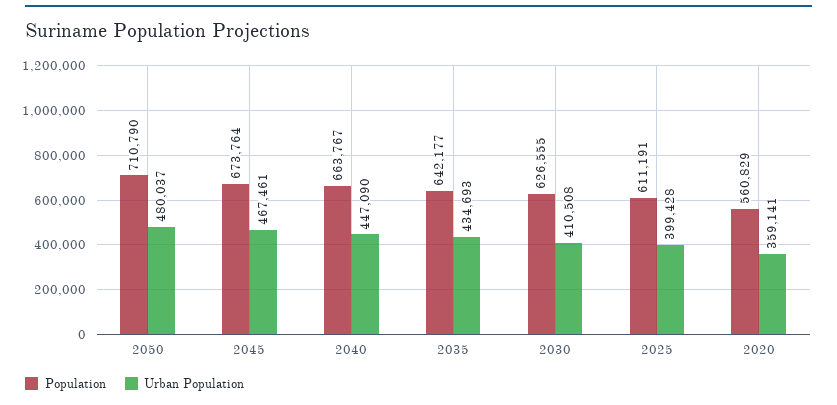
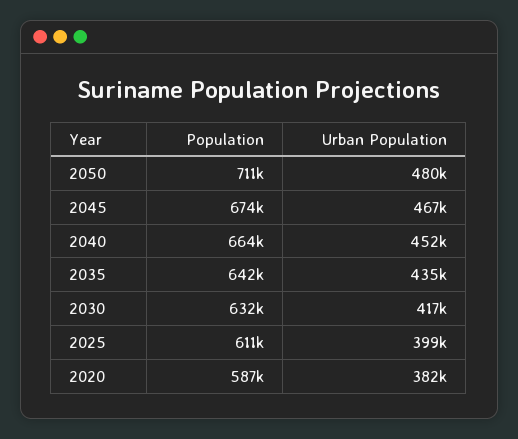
Urban Population, 2040: 447090 -> 452000
Population, 2030: 626555 -> 632000
Urban Population, 2030: 410508 -> 417000
Population, 2020: 560829 -> 587000
Urban Population, 2020: 359141 -> 382000

